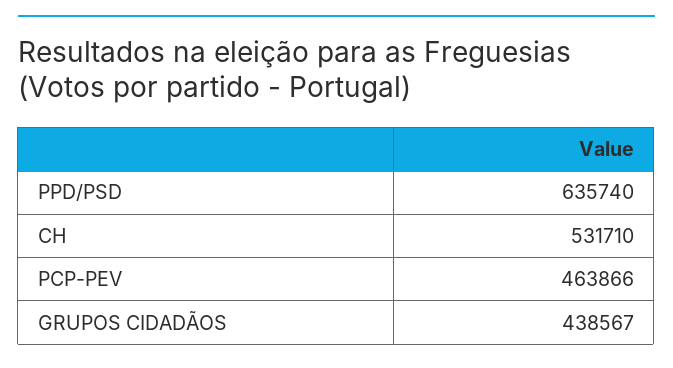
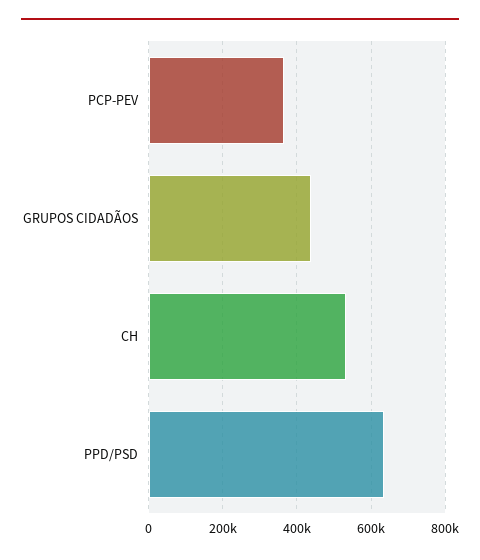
PCP-PEV: 463866 -> 360000

